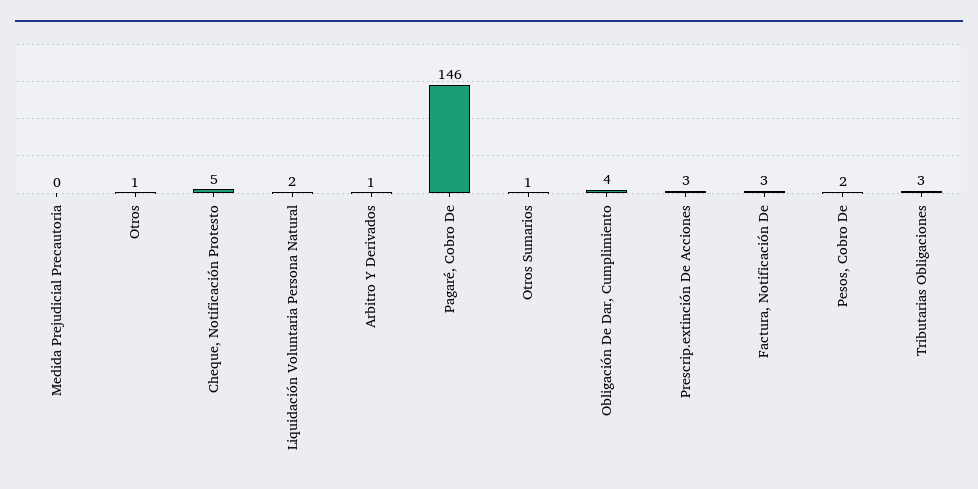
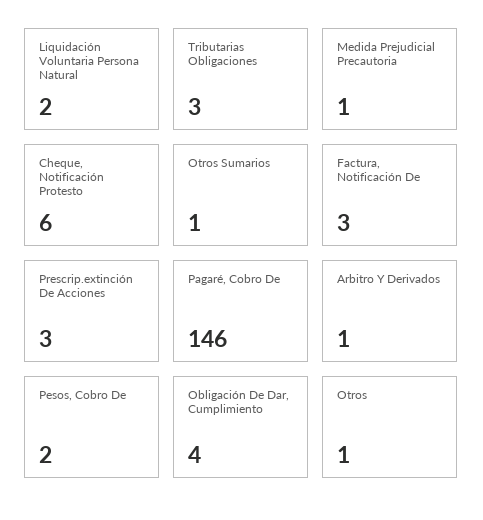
Medida Prejudicial Precautoria: 0 -> 1
Cheque, Notificación Protesto: 5 -> 6

